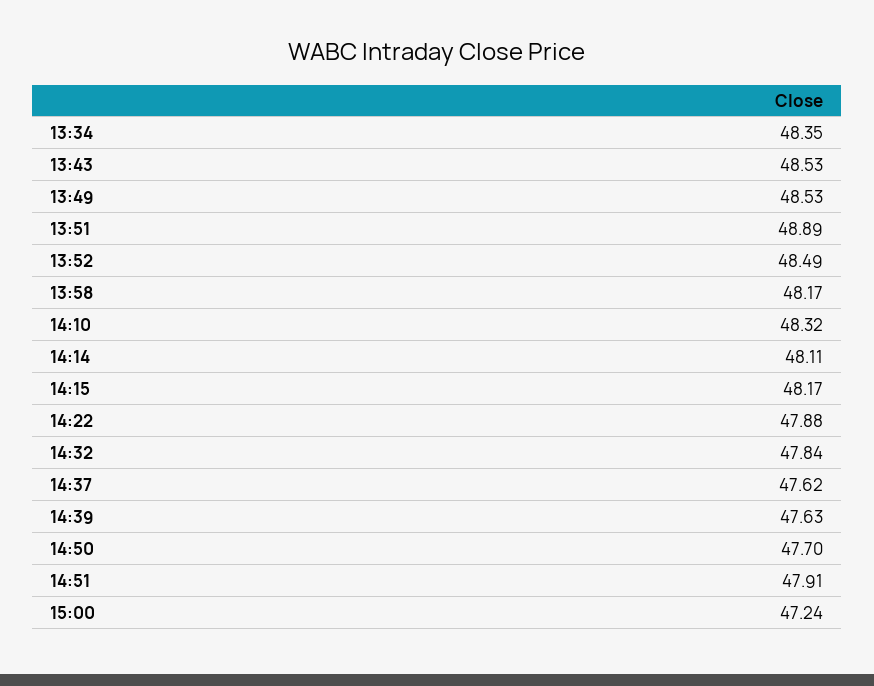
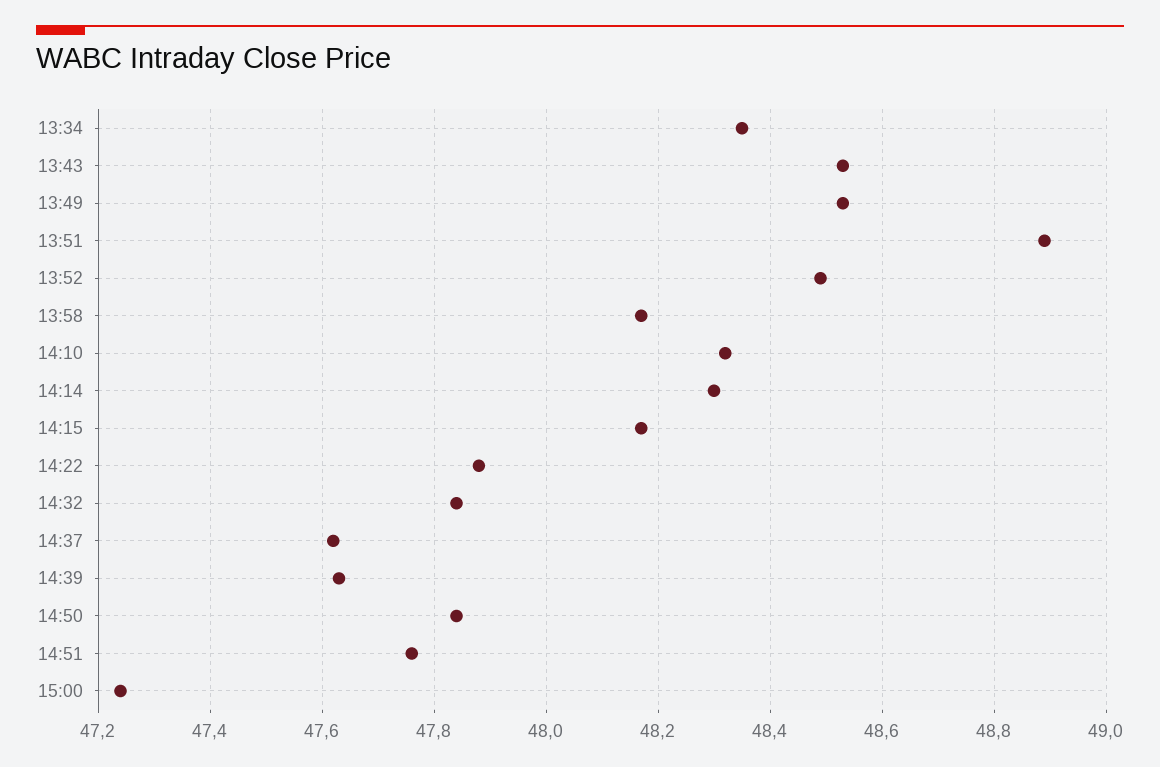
14:14: 48.11 -> 48.3
14:50: 47.7 -> 47.85
14:51: 47.91 -> 47.75

